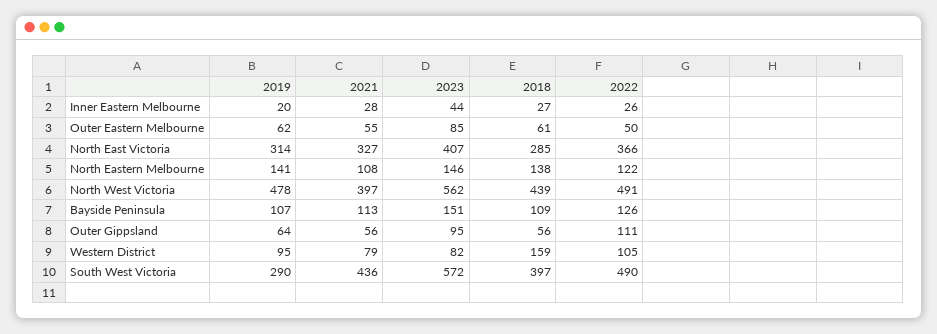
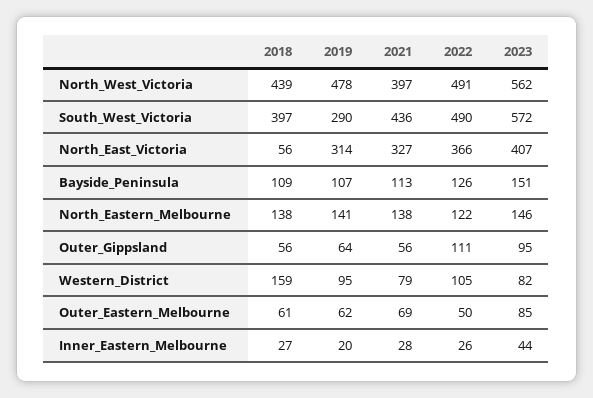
2021, Outer Eastern Melbourne: 55 -> 69
2018, North East Victoria: 285 -> 56
2021, North Eastern Melbourne: 108 -> 138

